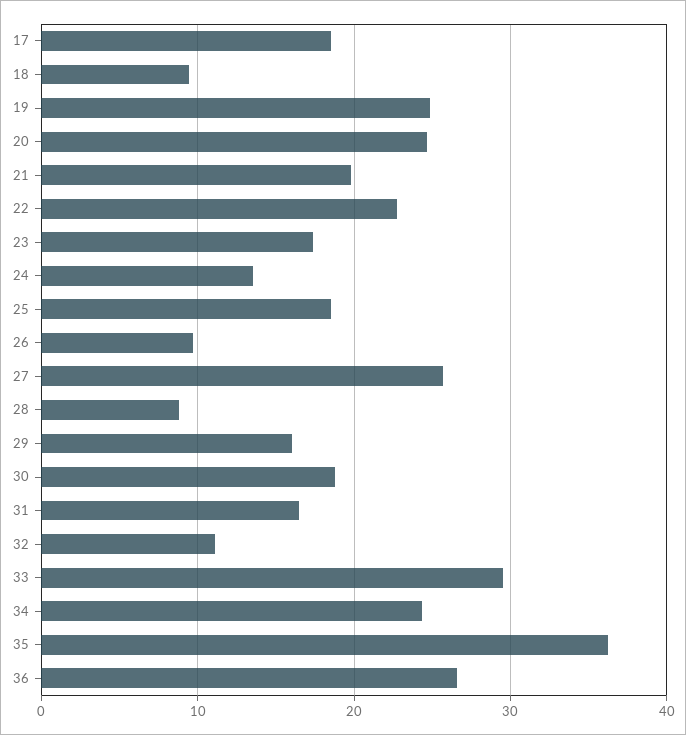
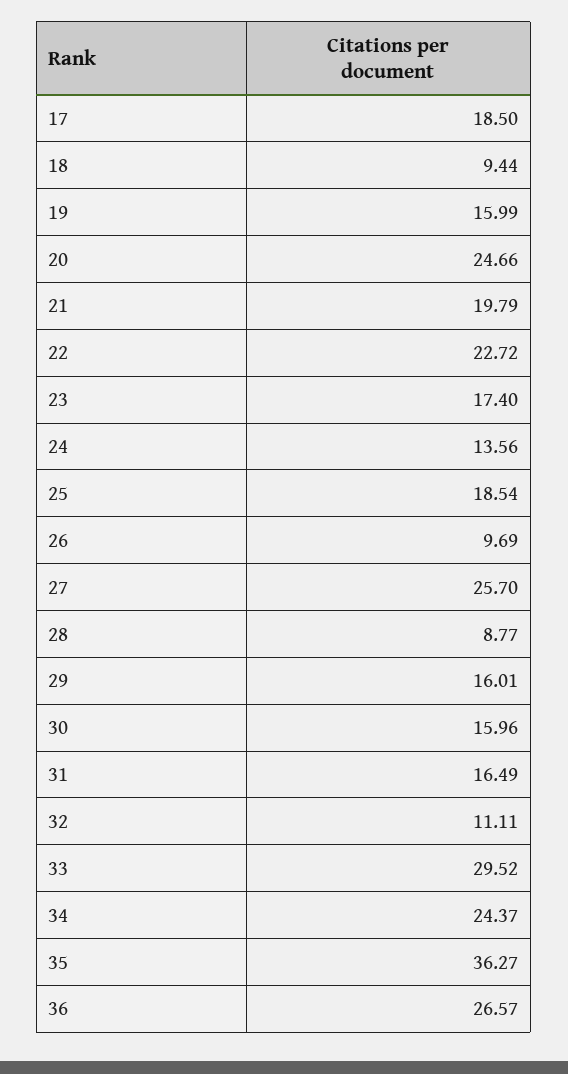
19: 25 -> 15.99
30: 19 -> 15.96

